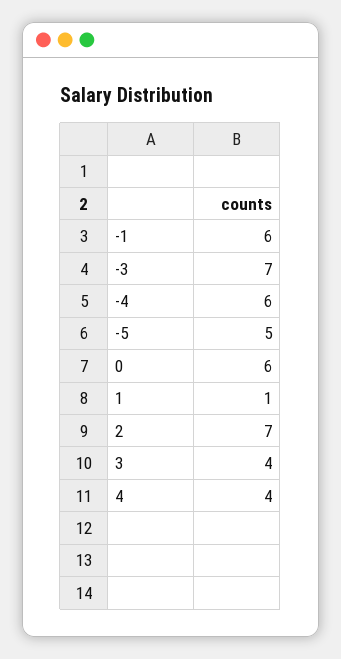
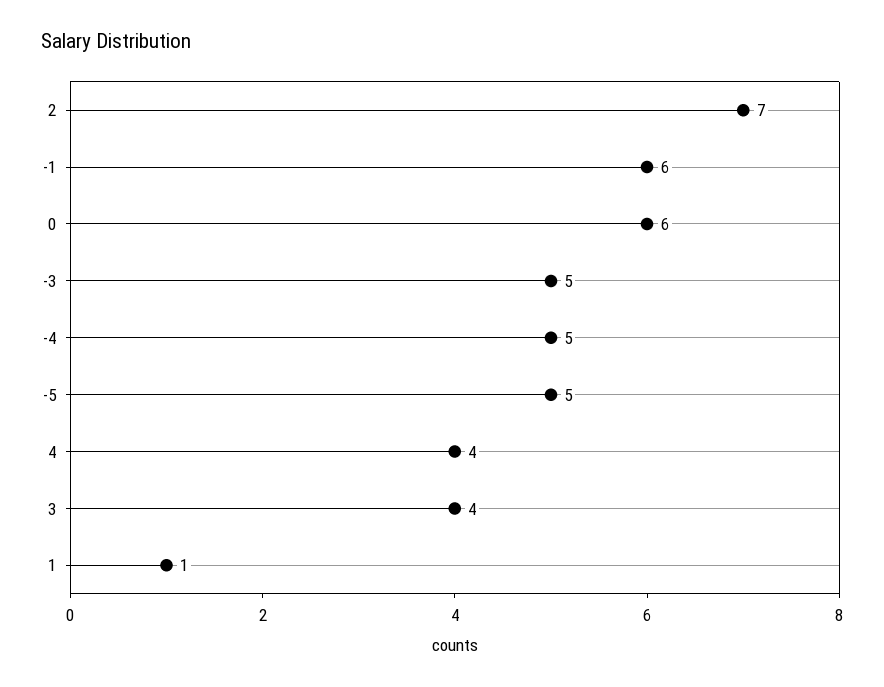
-3: 7 -> 5
-4: 6 -> 5

